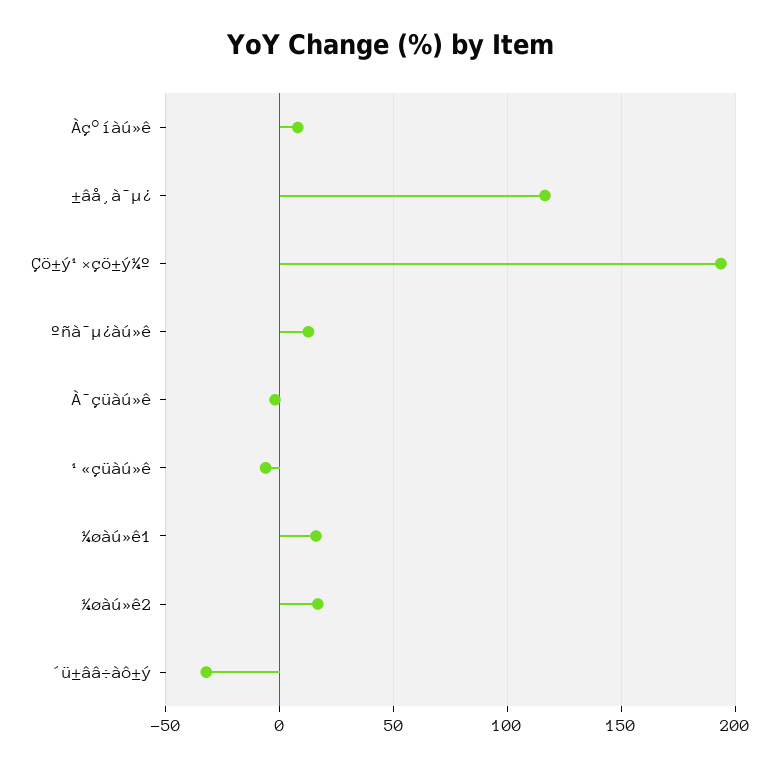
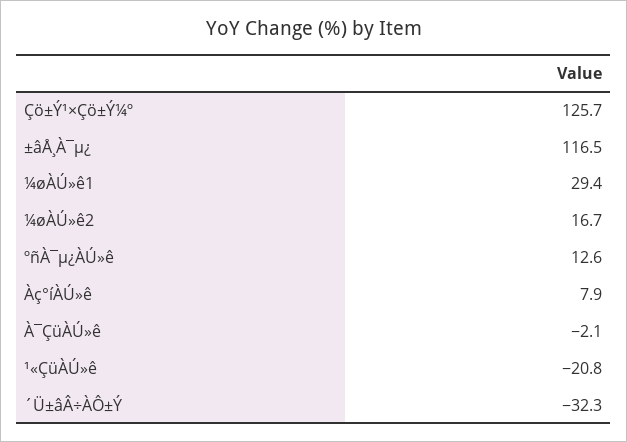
Çö±ý¹×çö±ý¼º: 195 -> 125.7
¹«çüàú»ê: -5 -> -20.8
¼øàú»ê1: 15 -> 29.4

